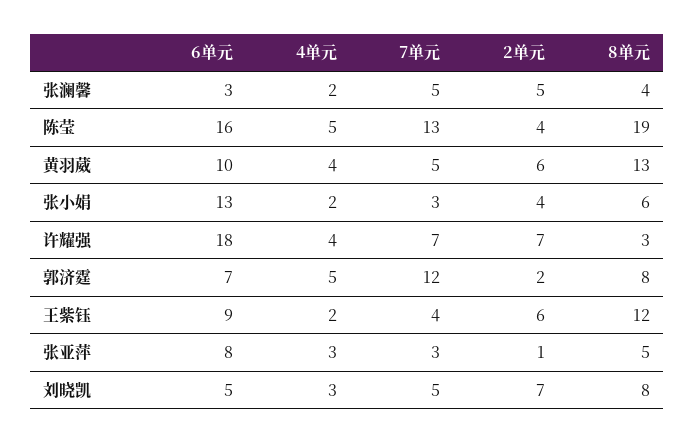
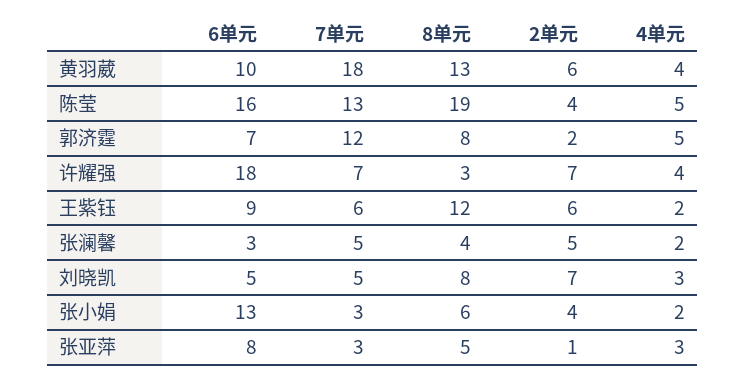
7单元, 黄羽葳: 5 -> 18
7单元, 王紫钰: 4 -> 6

